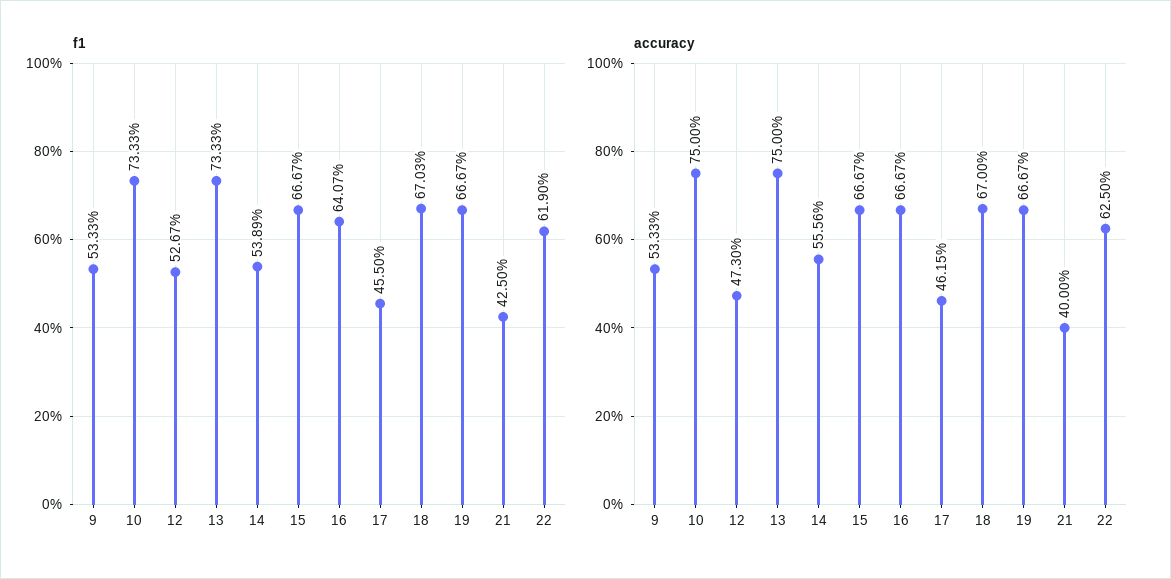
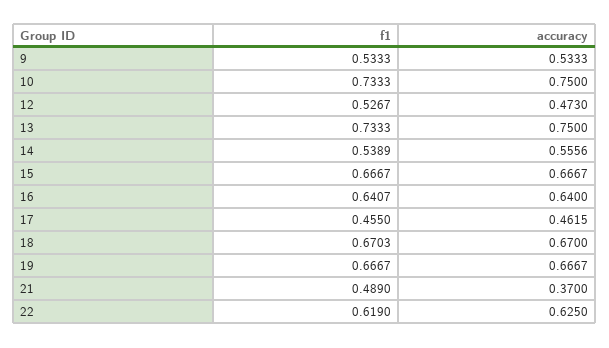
f1, 21: 0.425 -> 0.489
accuracy, 16: 0.6667 -> 0.64
accuracy, 21: 0.4 -> 0.37

